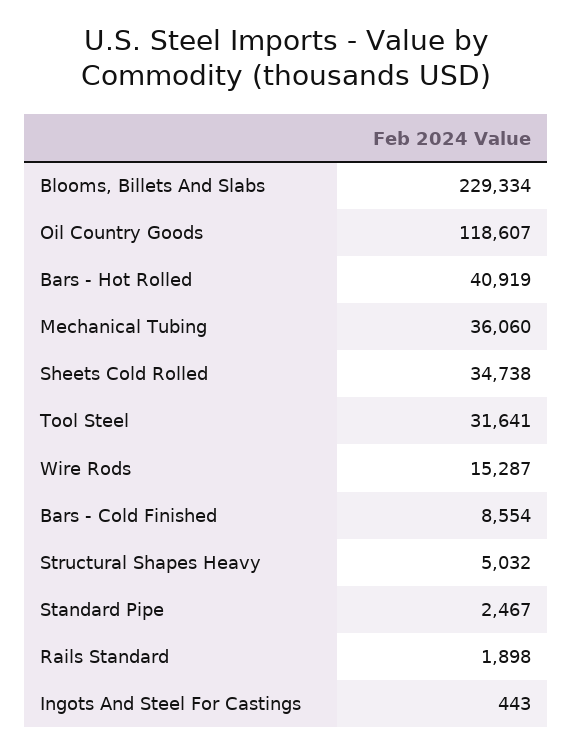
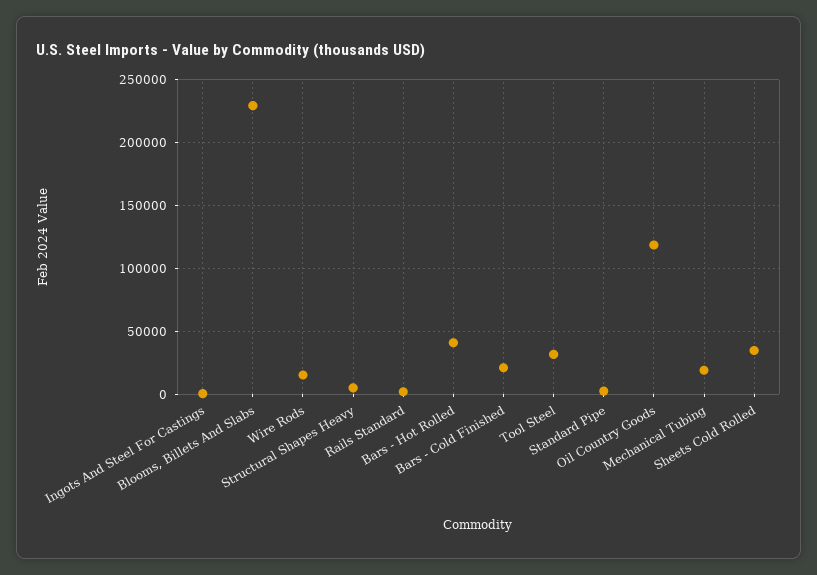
Mechanical Tubing: 36060 -> 20000
Bars - Cold Finished: 8554 -> 20000

